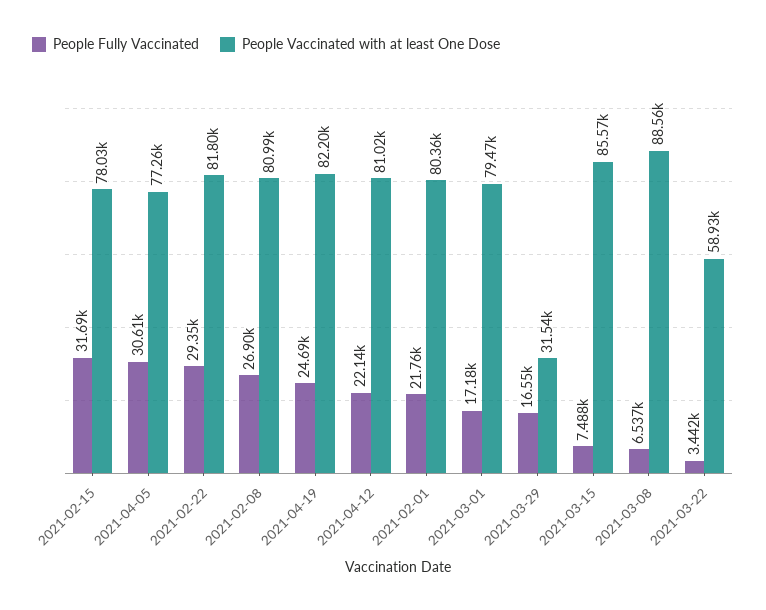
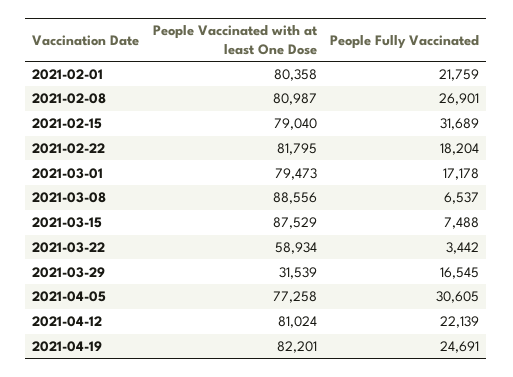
People Vaccinated with at least One Dose, 2021-02-15: 78030 -> 79040
People Fully Vaccinated, 2021-02-22: 29350 -> 18204
People Vaccinated with at least One Dose, 2021-03-15: 85570 -> 87529

